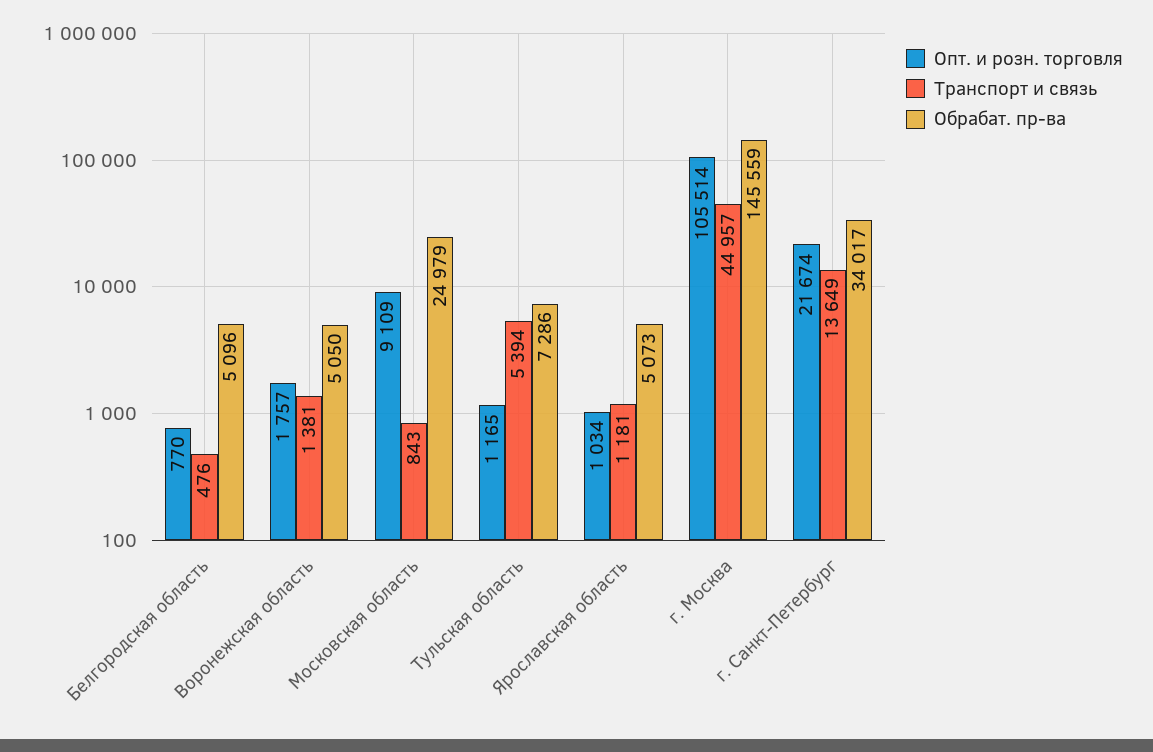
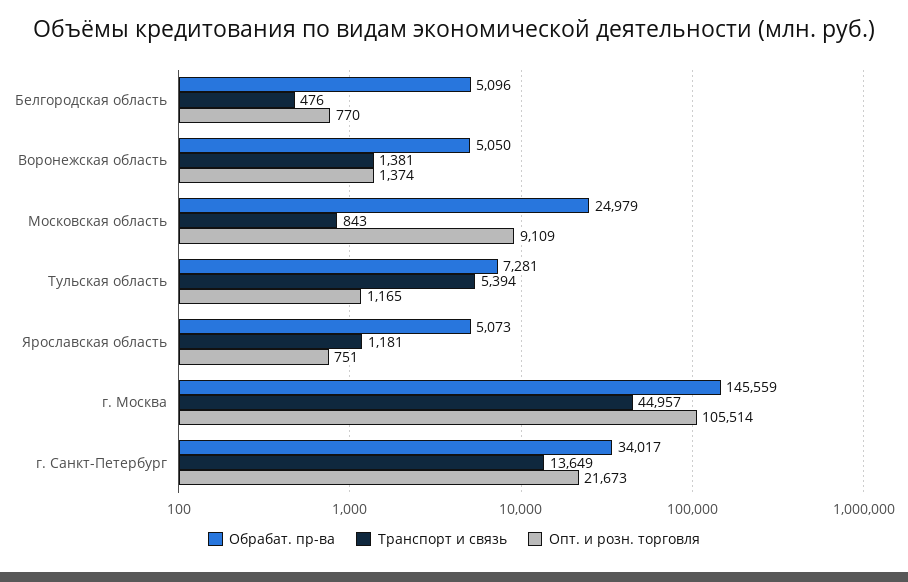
Опт. и розн. торговля, Воронежская область: 1757 -> 1374
Обрабат. пр-ва, Тульская область: 7286 -> 7281
Опт. и розн. торговля, Ярославская область: 1034 -> 751
Опт. и розн. торговля, г. Санкт-Петербург: 21674 -> 21673

